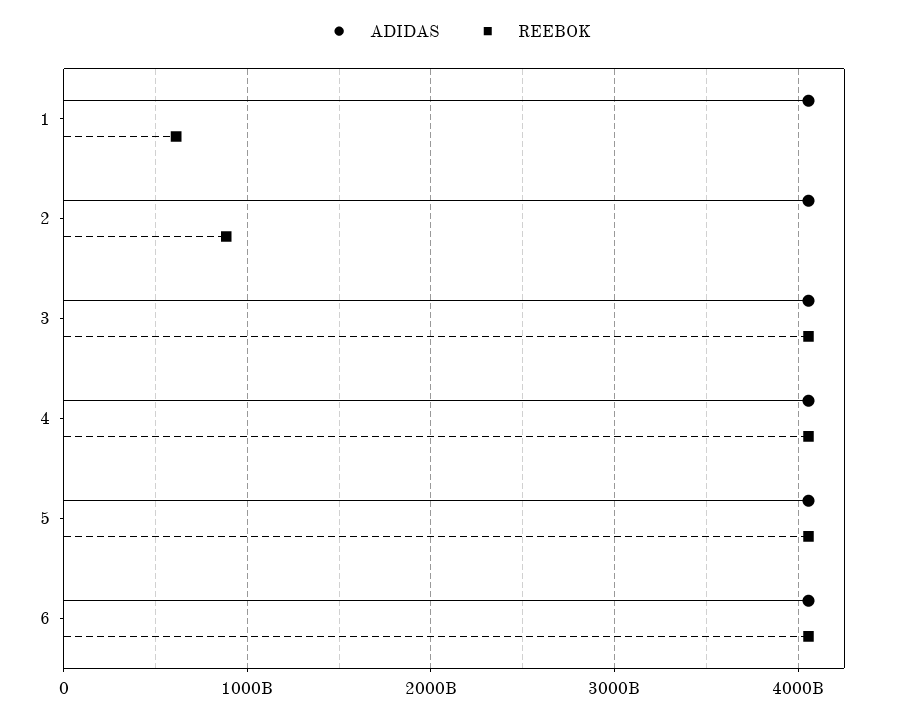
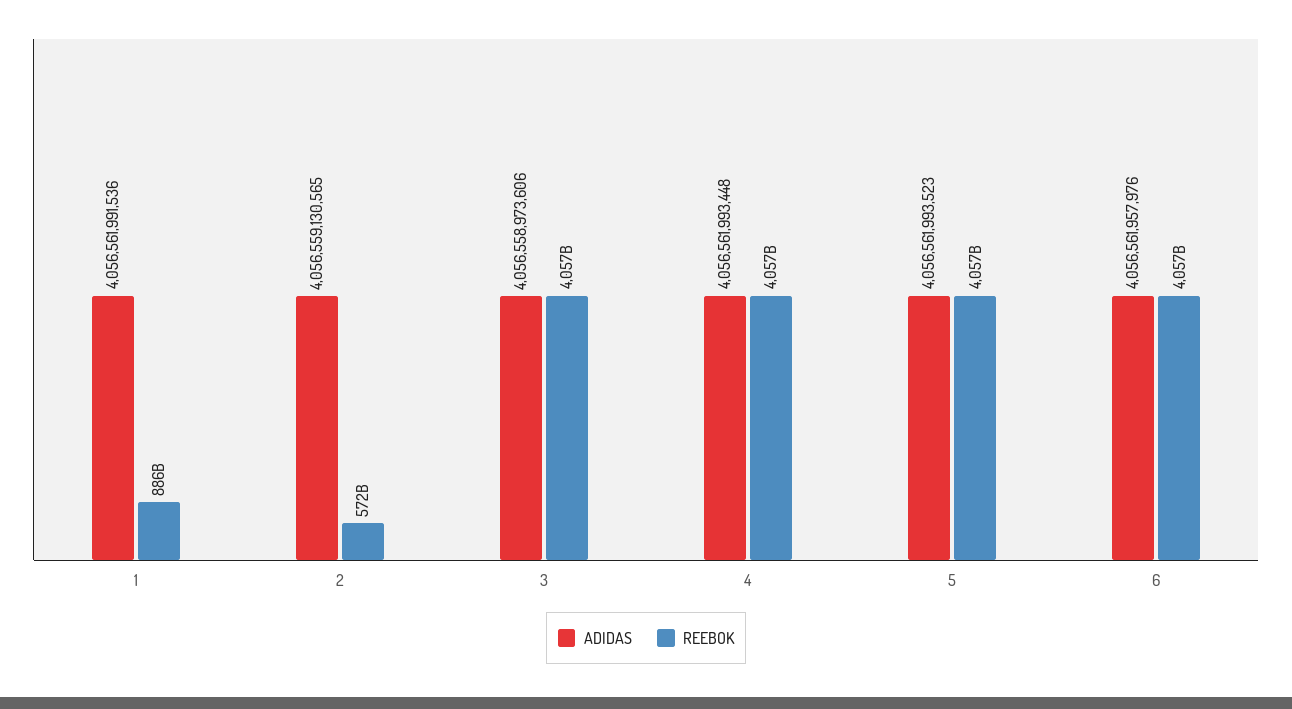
REEBOK, 1: 600000000000 -> 886000000000
REEBOK, 2: 900000000000 -> 572000000000

